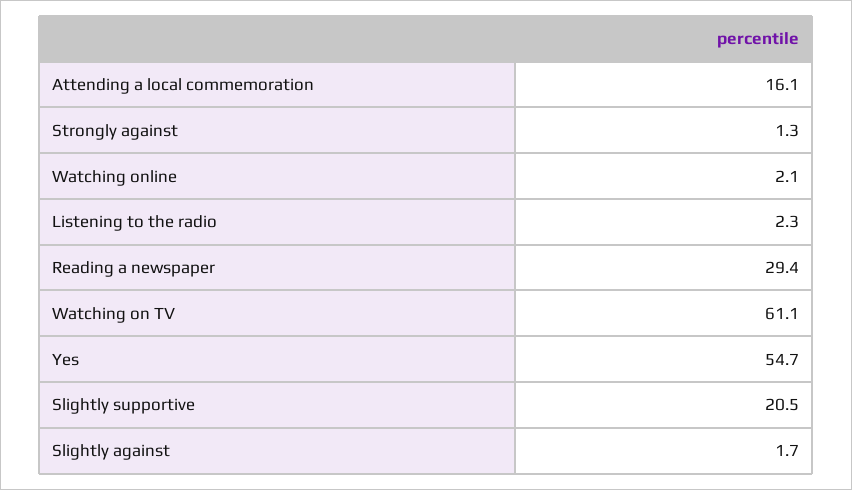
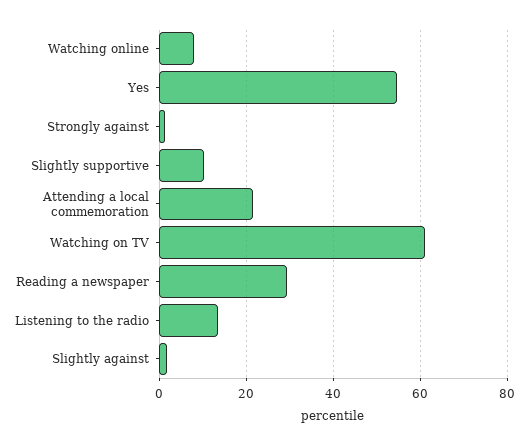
Attending a local commemoration: 16.1 -> 22
Watching online: 2.1 -> 8
Listening to the radio: 2.3 -> 14
Slightly supportive: 20.5 -> 10

